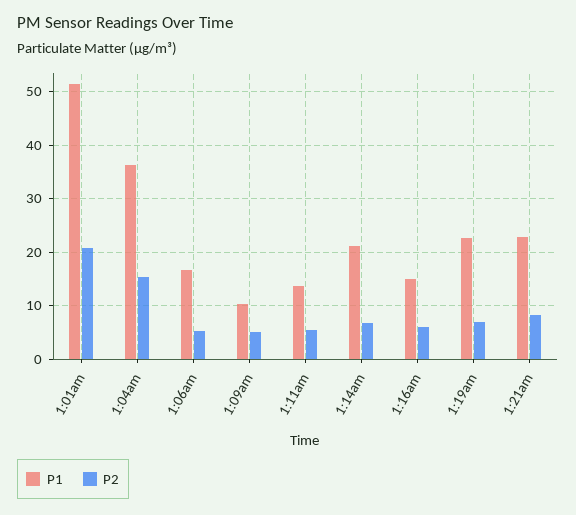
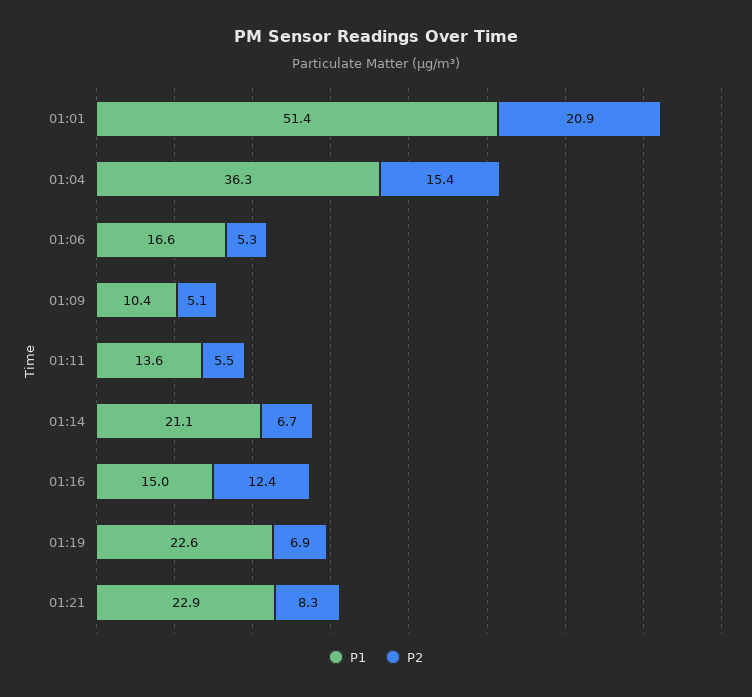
P2, 1:16am: 6 -> 12.4

